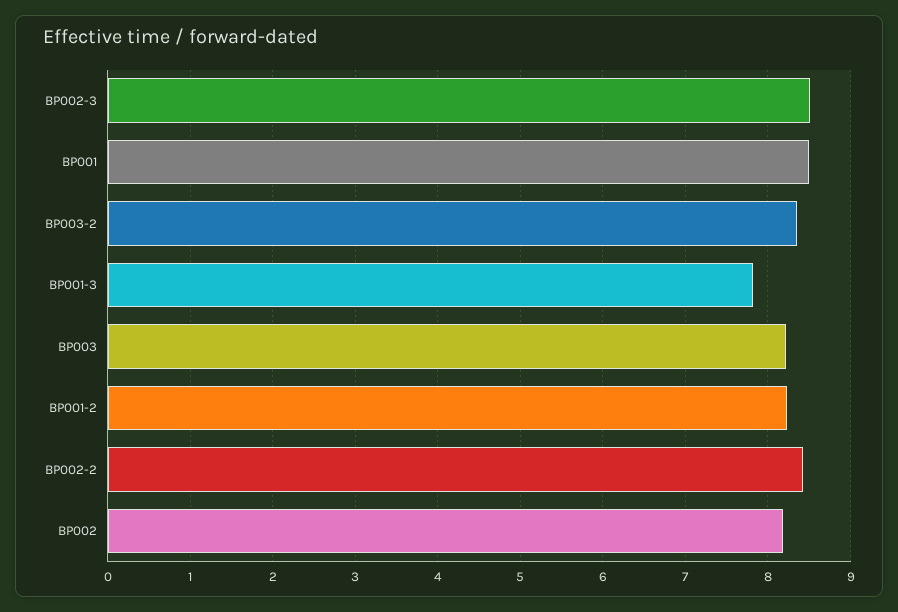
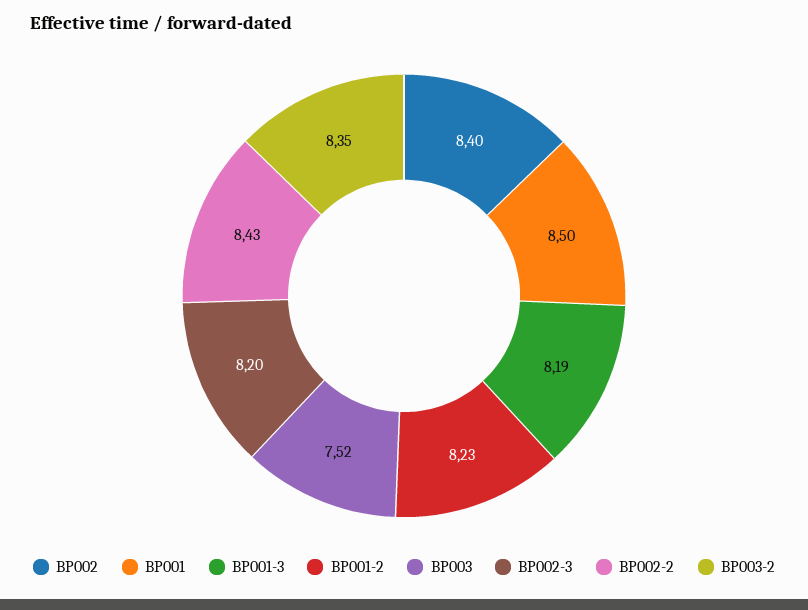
BP002-3: 8.5 -> 8.2
BP001-3: 7.8 -> 8.19
BP003: 8.2 -> 7.52
BP002: 8.2 -> 8.4

